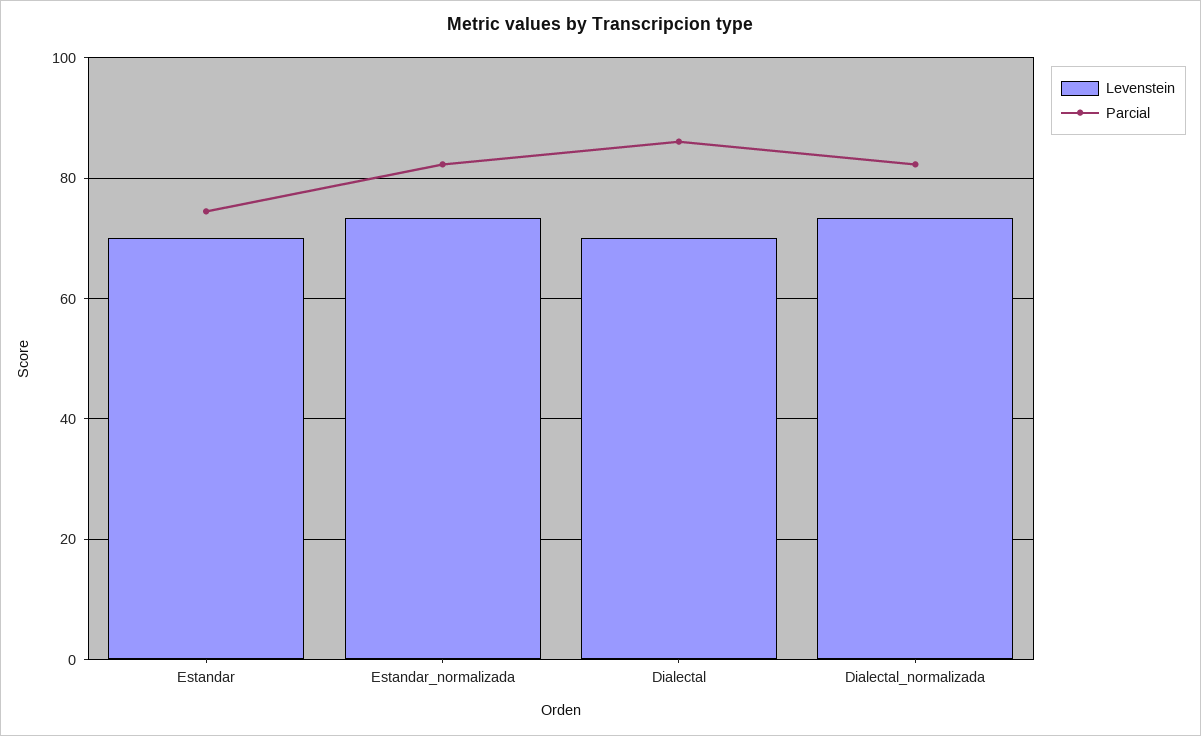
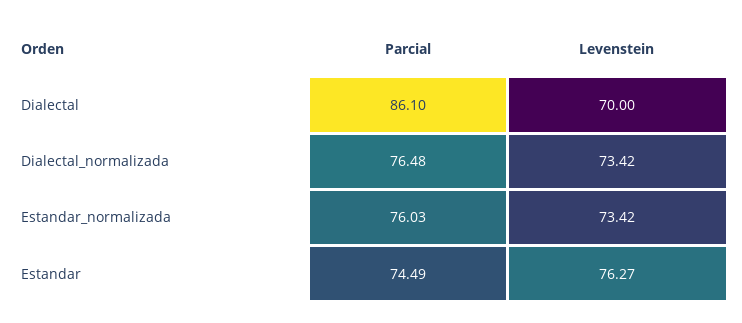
Levenstein, Estandar: 70 -> 76.27
Parcial, Estandar_normalizada: 82 -> 76.03
Parcial, Dialectal_normalizada: 82 -> 76.48

